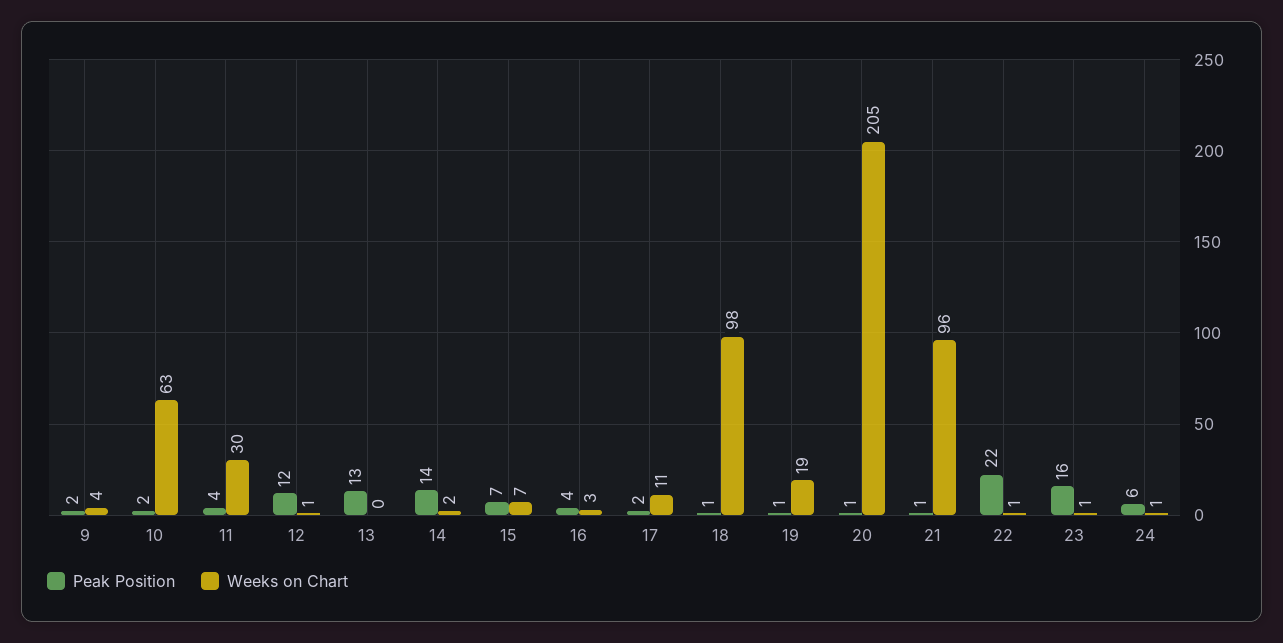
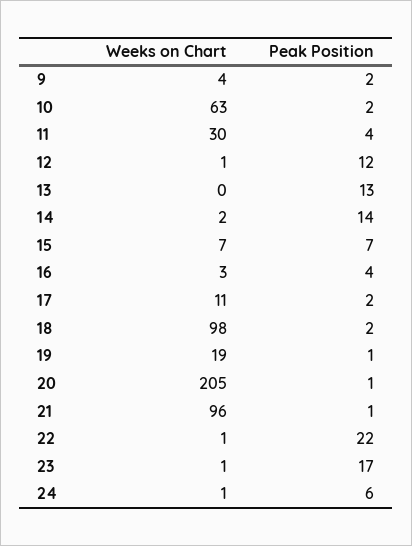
Peak Position, 18: 1 -> 2
Peak Position, 23: 16 -> 17

